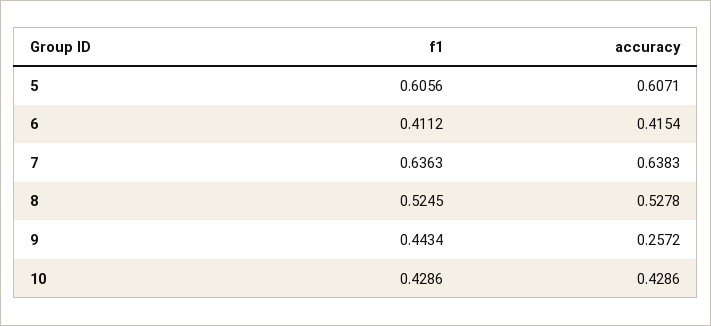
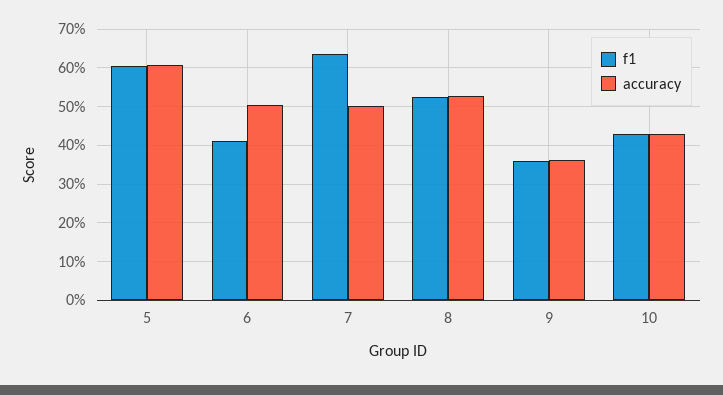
accuracy, 6: 0.4154 -> 0.5
accuracy, 7: 0.6383 -> 0.5
f1, 9: 0.4434 -> 0.36
accuracy, 9: 0.2572 -> 0.36

